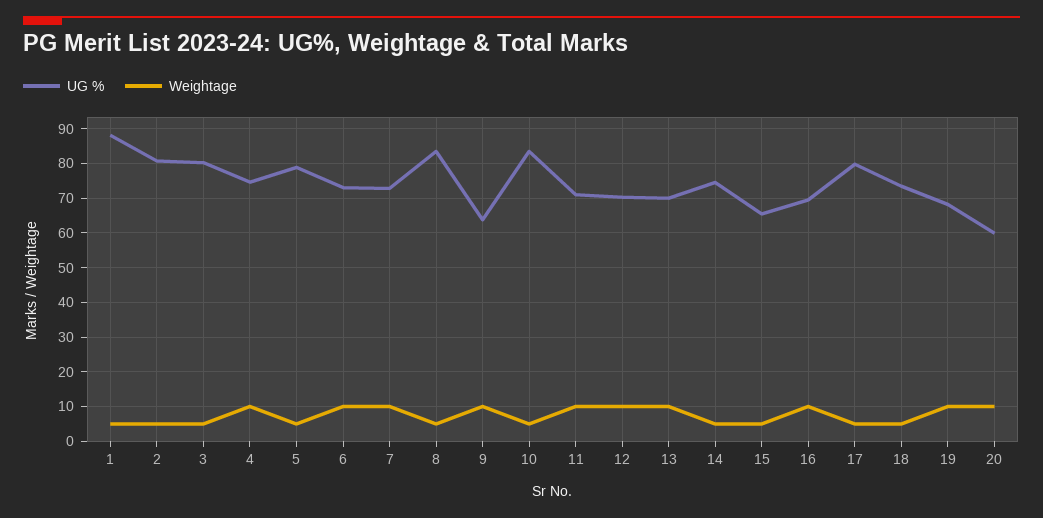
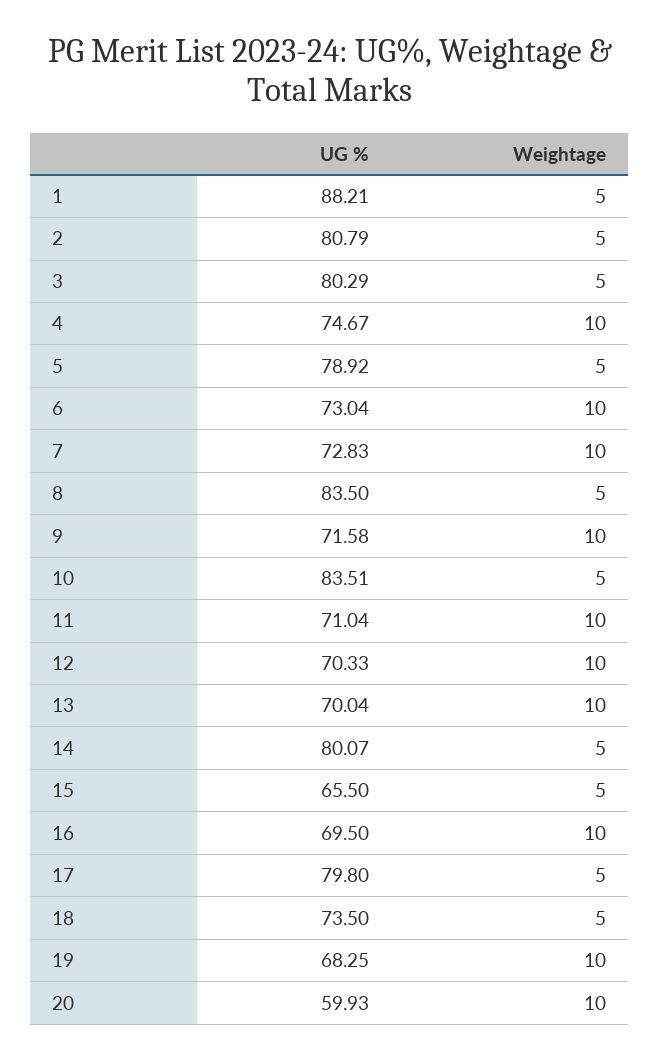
UG %, 9: 64 -> 71.58
UG %, 14: 74 -> 80.07

